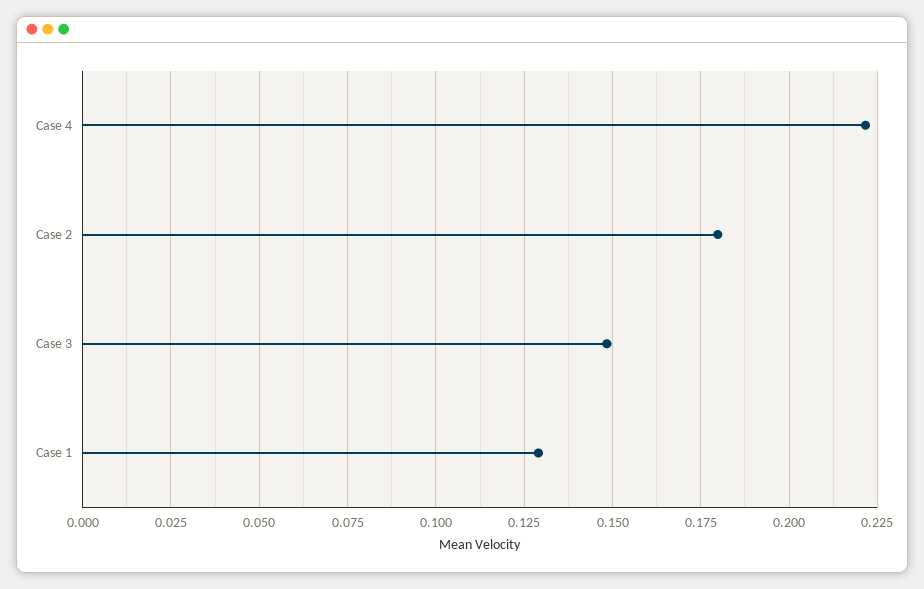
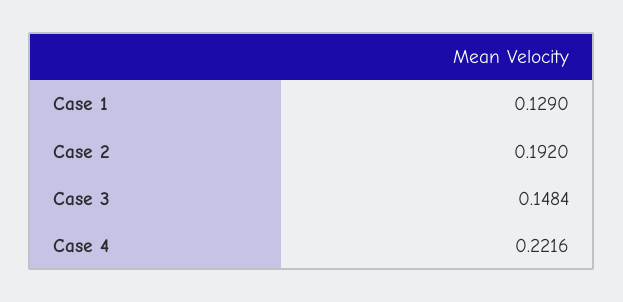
Case 2: 0.18 -> 0.192

